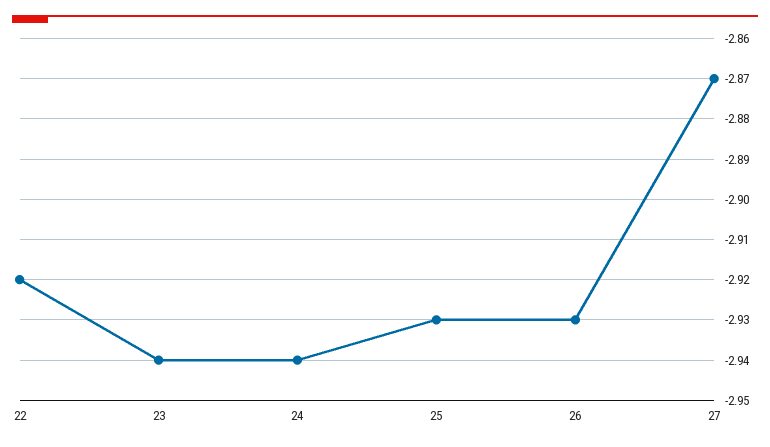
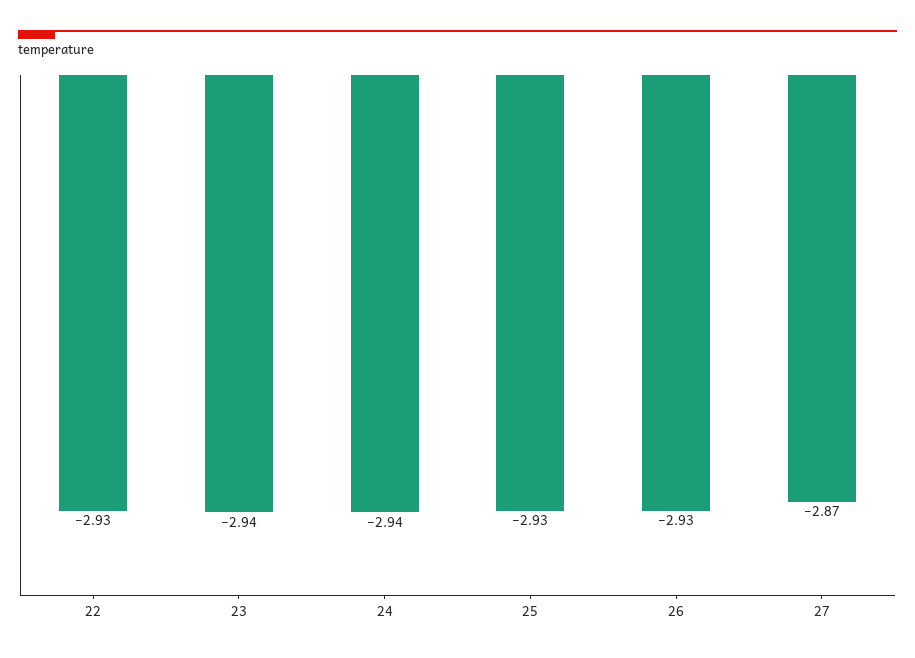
22: -2.92 -> -2.93

